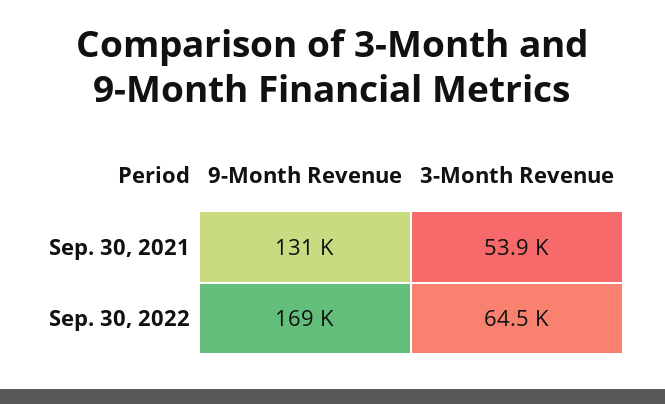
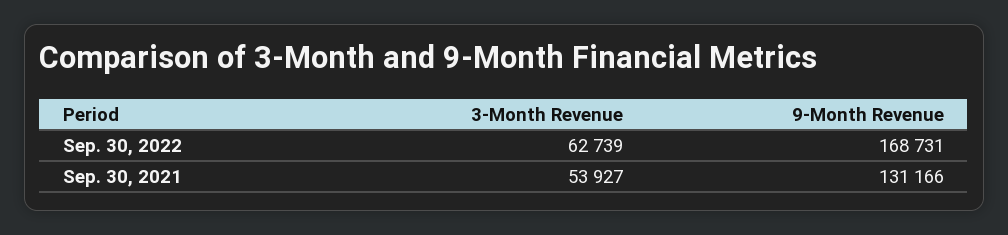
3-Month Revenue, Sep. 30, 2022: 64500 -> 62739

